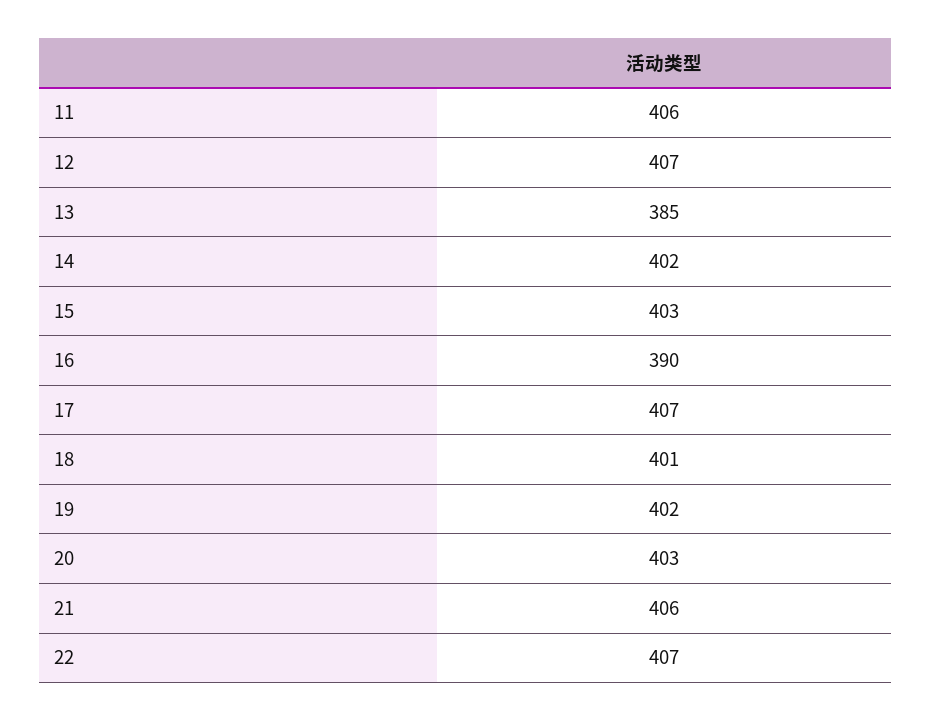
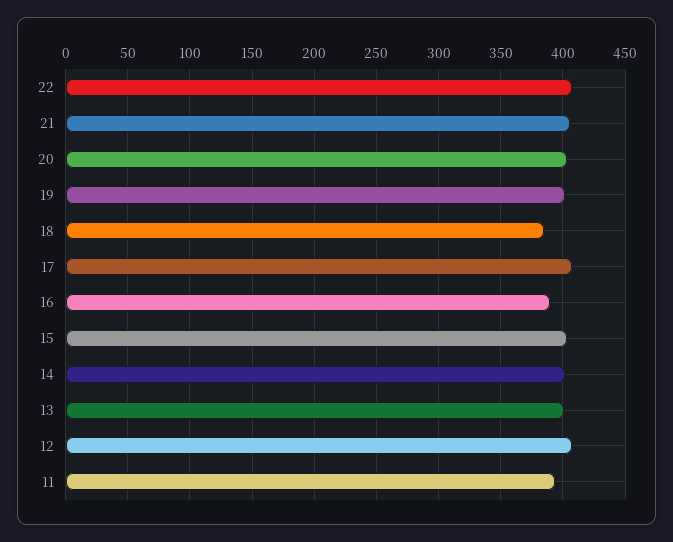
11: 406 -> 395
13: 385 -> 400
18: 401 -> 385

